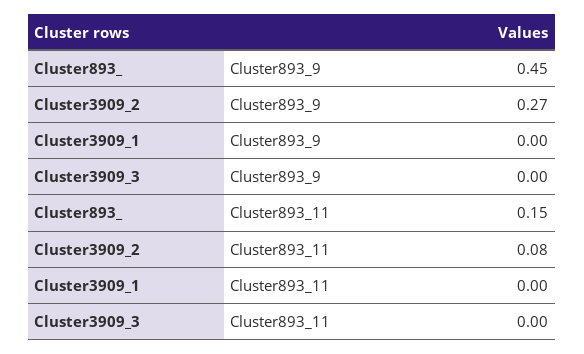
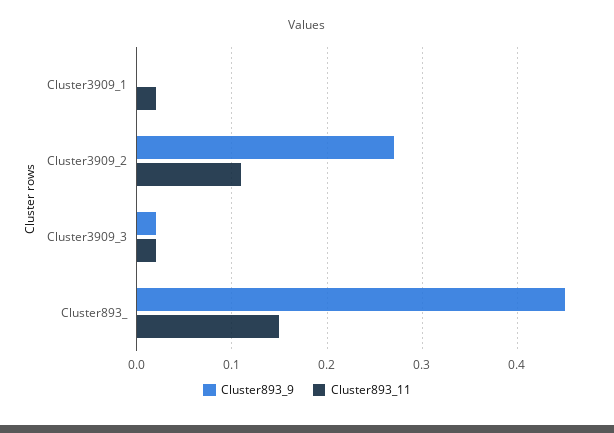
Cluster893_9, Cluster3909_3: 0 -> 0.02
Cluster893_11, Cluster3909_2: 0.08 -> 0.11
Cluster893_11, Cluster3909_1: 0 -> 0.02
Cluster893_11, Cluster3909_3: 0 -> 0.02

